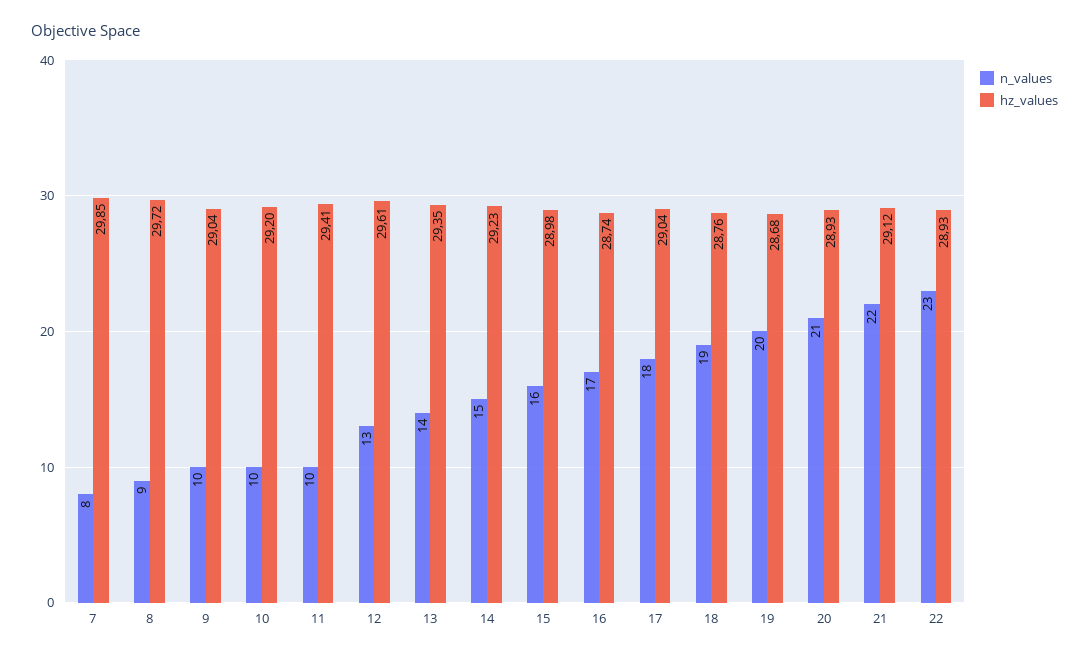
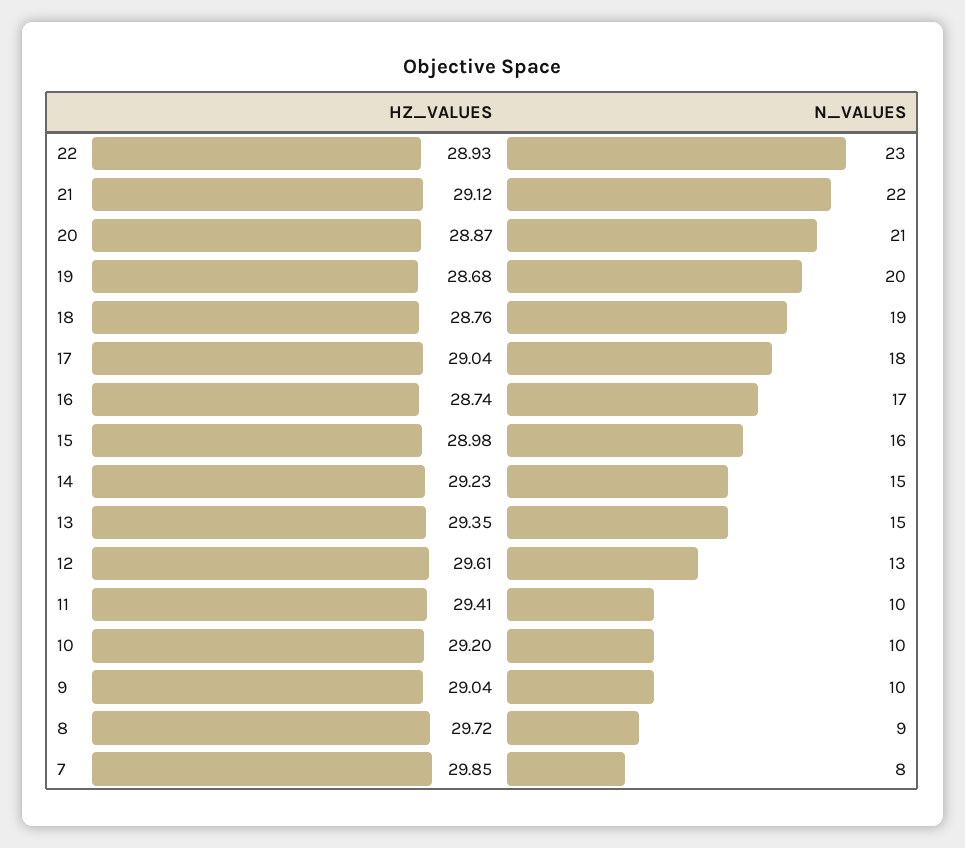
n_values, 13: 14 -> 15
hz_values, 20: 28.93 -> 28.87

